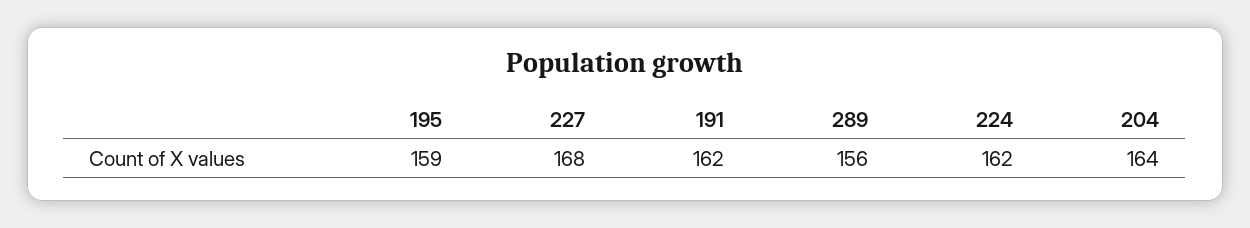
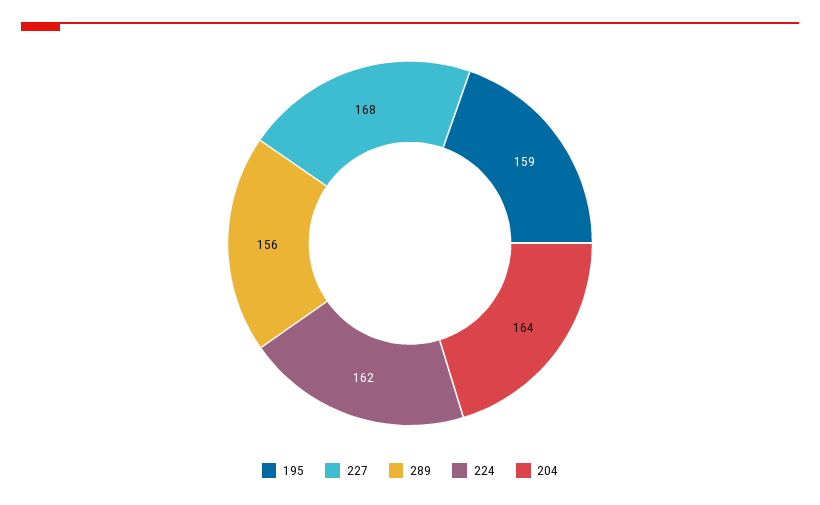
191: 162 -> none

